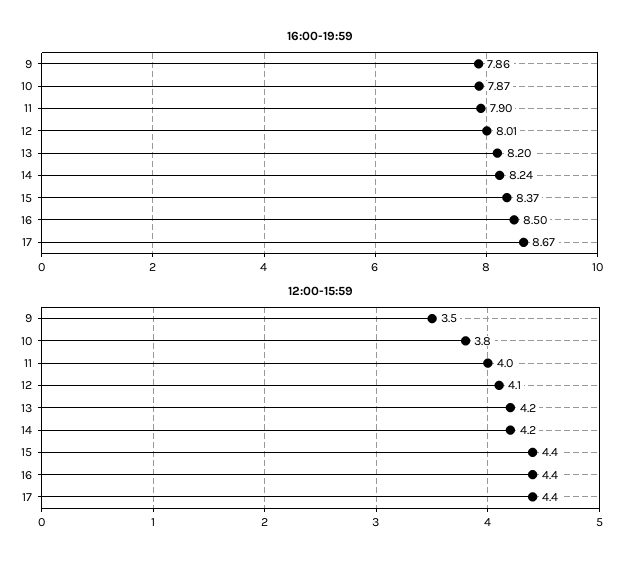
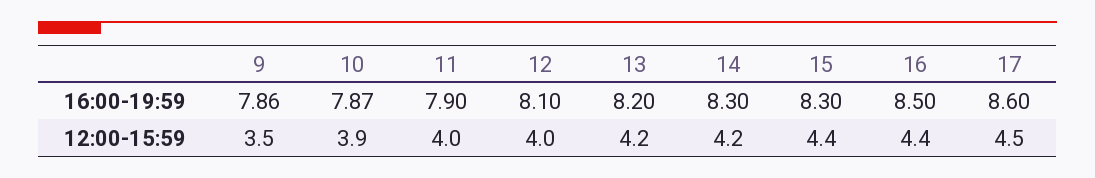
16:00-19:59, 12: 8.01 -> 8.1
16:00-19:59, 14: 8.24 -> 8.3
16:00-19:59, 15: 8.37 -> 8.3
16:00-19:59, 17: 8.67 -> 8.6
12:00-15:59, 10: 3.8 -> 3.9
12:00-15:59, 12: 4.1 -> 4
12:00-15:59, 17: 4.4 -> 4.5

